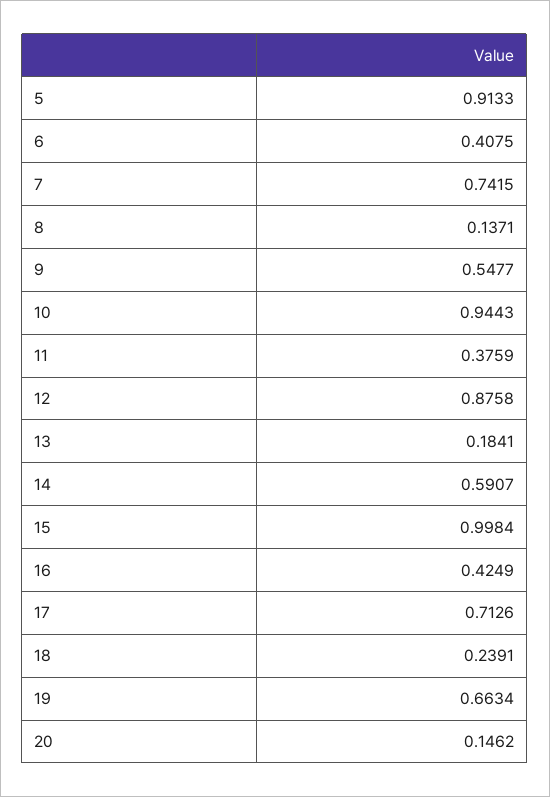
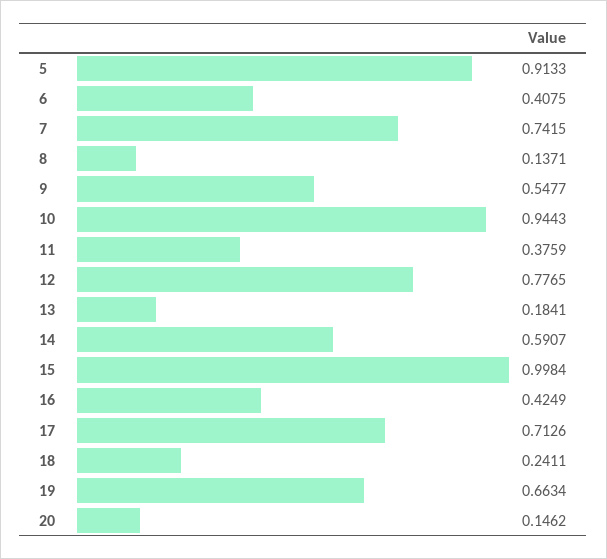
12: 0.8758 -> 0.7765
18: 0.2391 -> 0.2411

